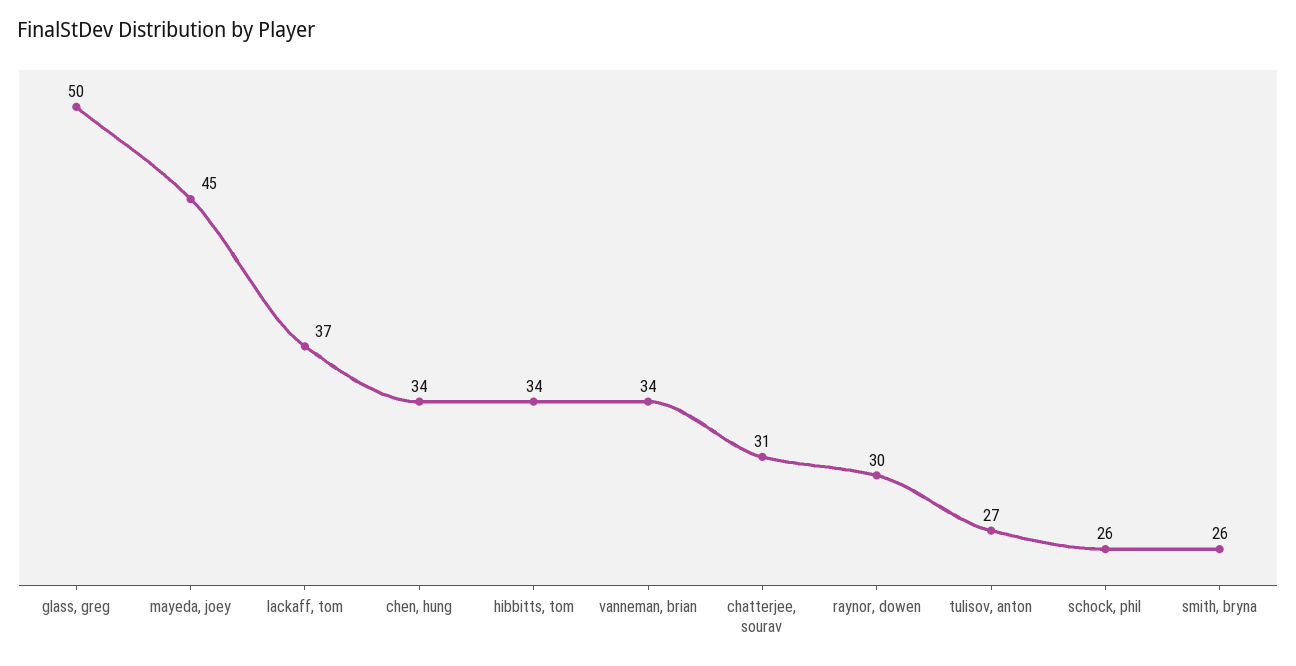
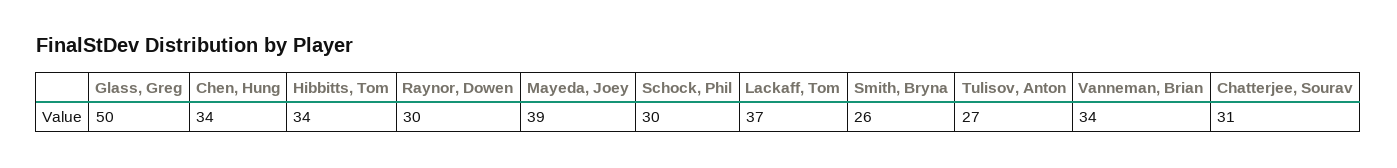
mayeda, joey: 45 -> 39
schock, phil: 26 -> 30

